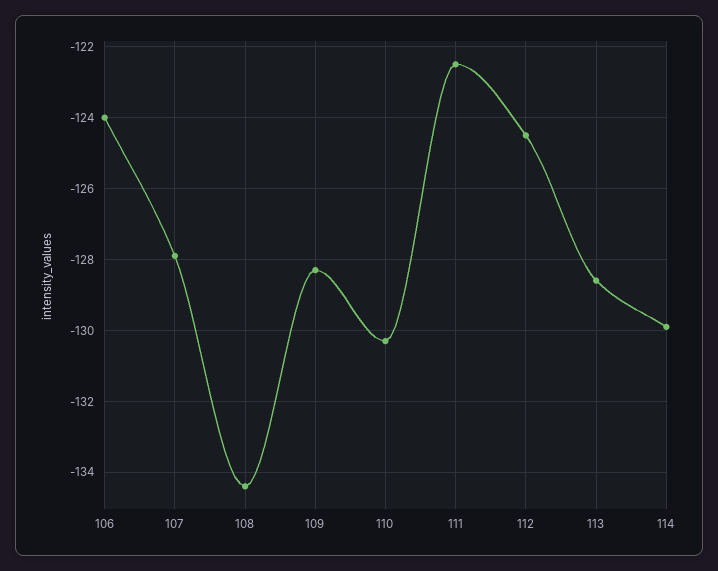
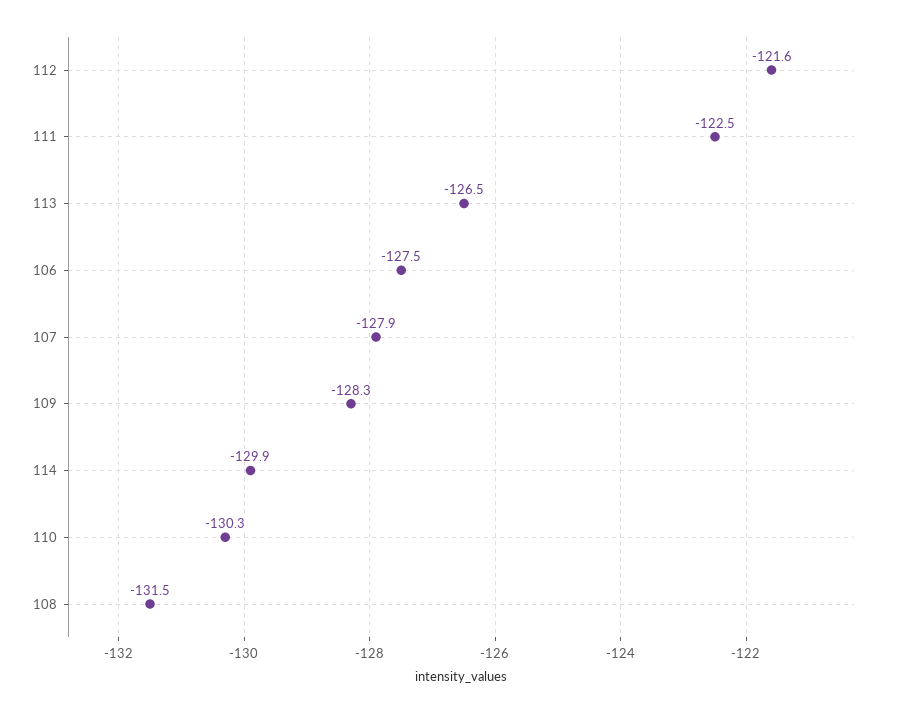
106: -124 -> -127.5
108: -134.5 -> -131.5
112: -124.5 -> -121.6
113: -128.5 -> -126.5

